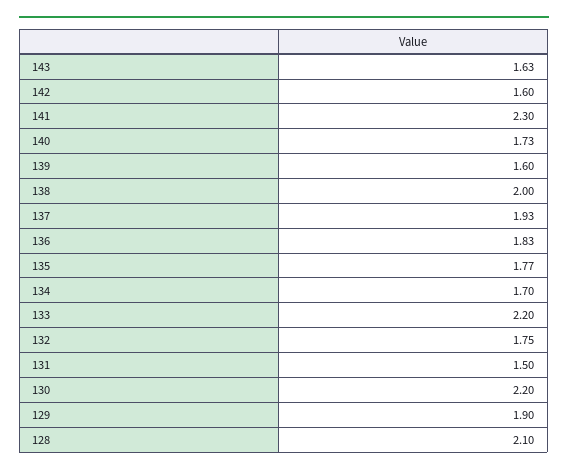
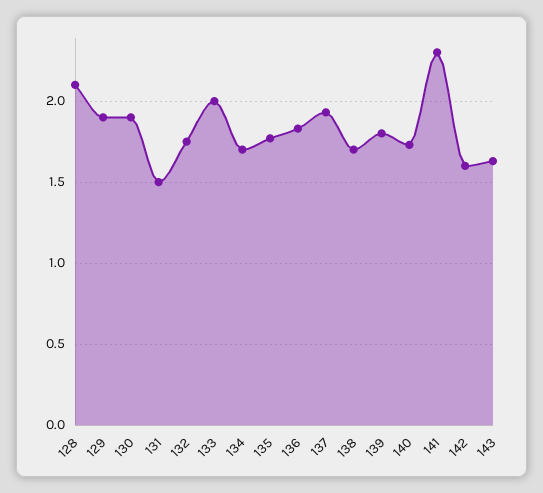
139: 1.6 -> 1.8
138: 2 -> 1.7
133: 2.2 -> 2
130: 2.2 -> 1.9

